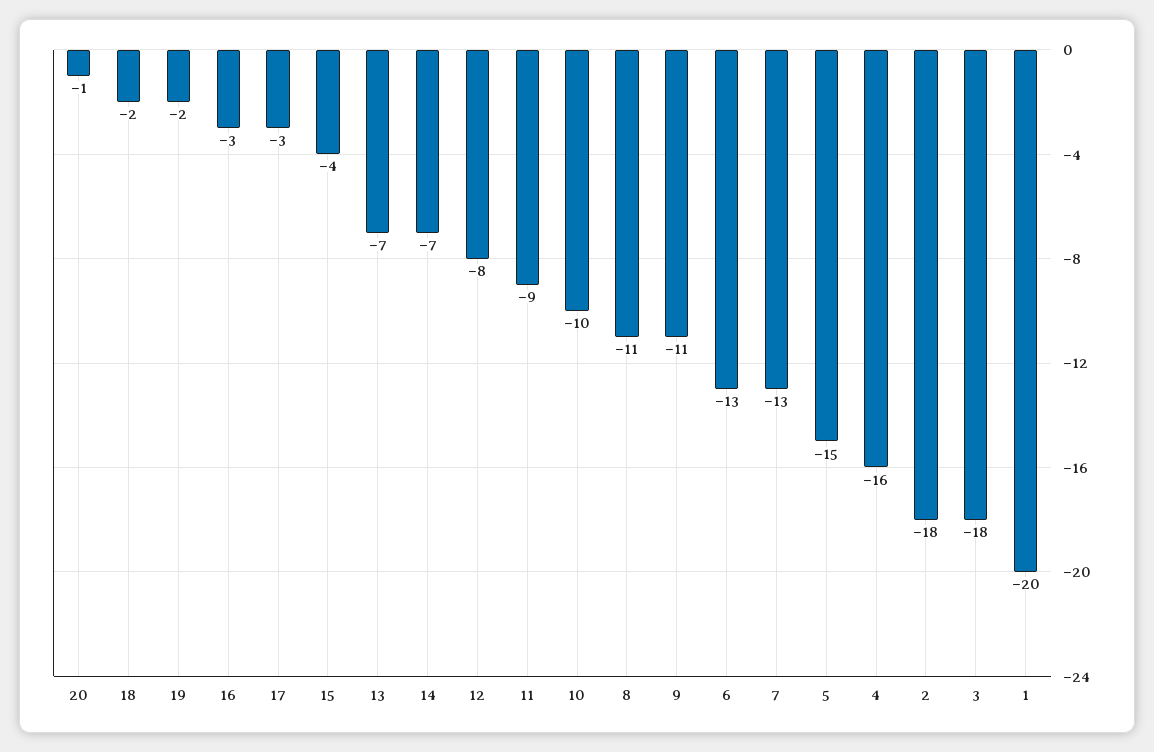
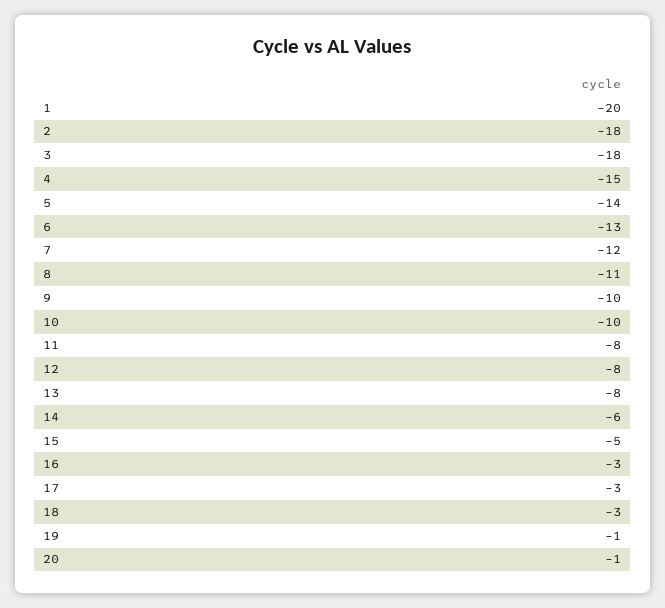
18: -2 -> -3
19: -2 -> -1
15: -4 -> -5
13: -7 -> -8
14: -7 -> -6
11: -9 -> -8
9: -11 -> -10
7: -13 -> -12
5: -15 -> -14
4: -16 -> -15

